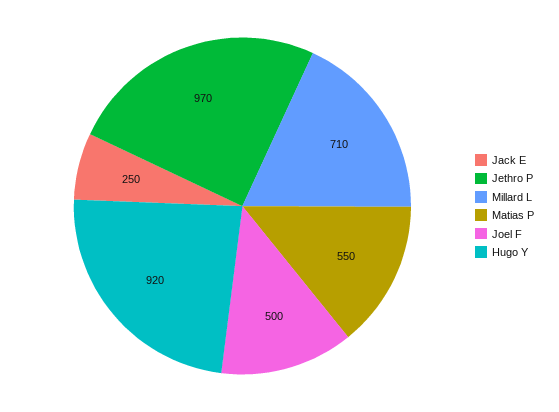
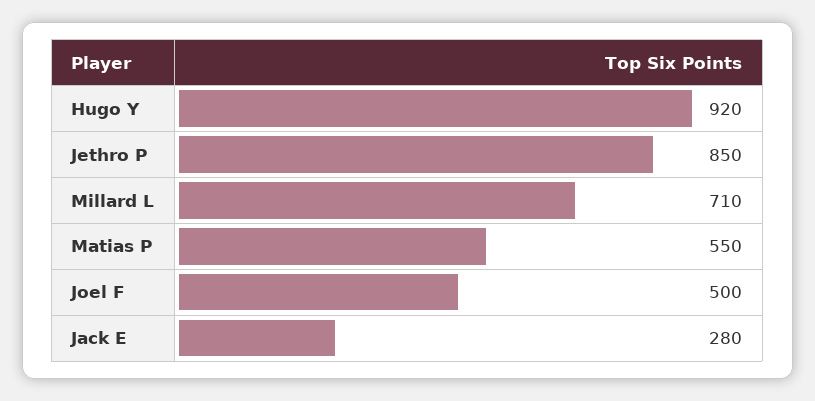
Jack E: 250 -> 280
Jethro P: 970 -> 850

